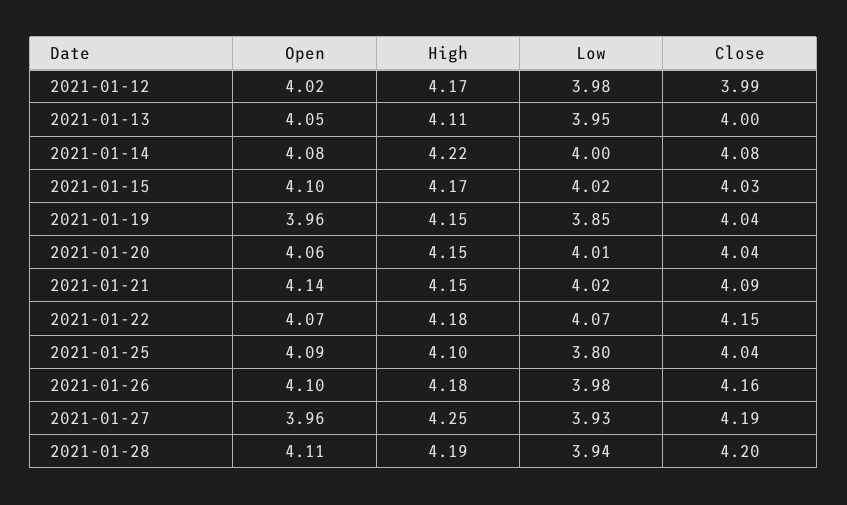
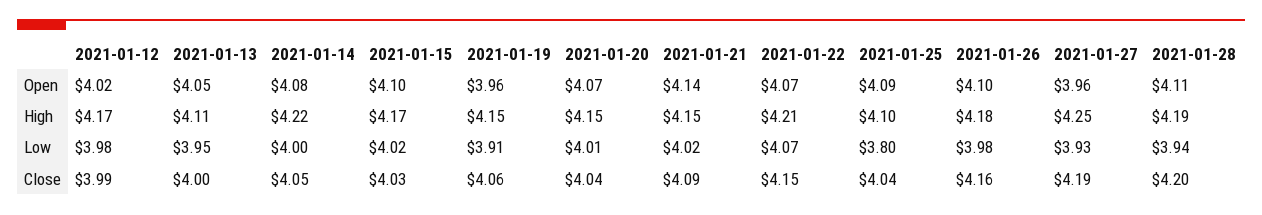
Close, 2021-01-14: 4.08 -> 4.05
Low, 2021-01-19: 3.85 -> 3.91
Close, 2021-01-19: 4.04 -> 4.06
Open, 2021-01-20: 4.06 -> 4.07
High, 2021-01-22: 4.18 -> 4.21

